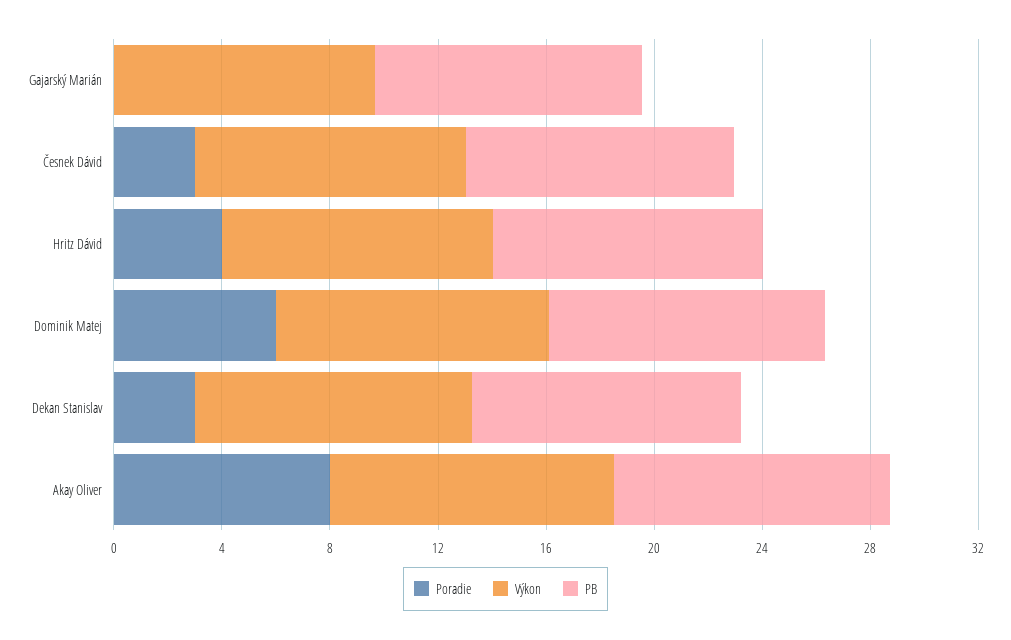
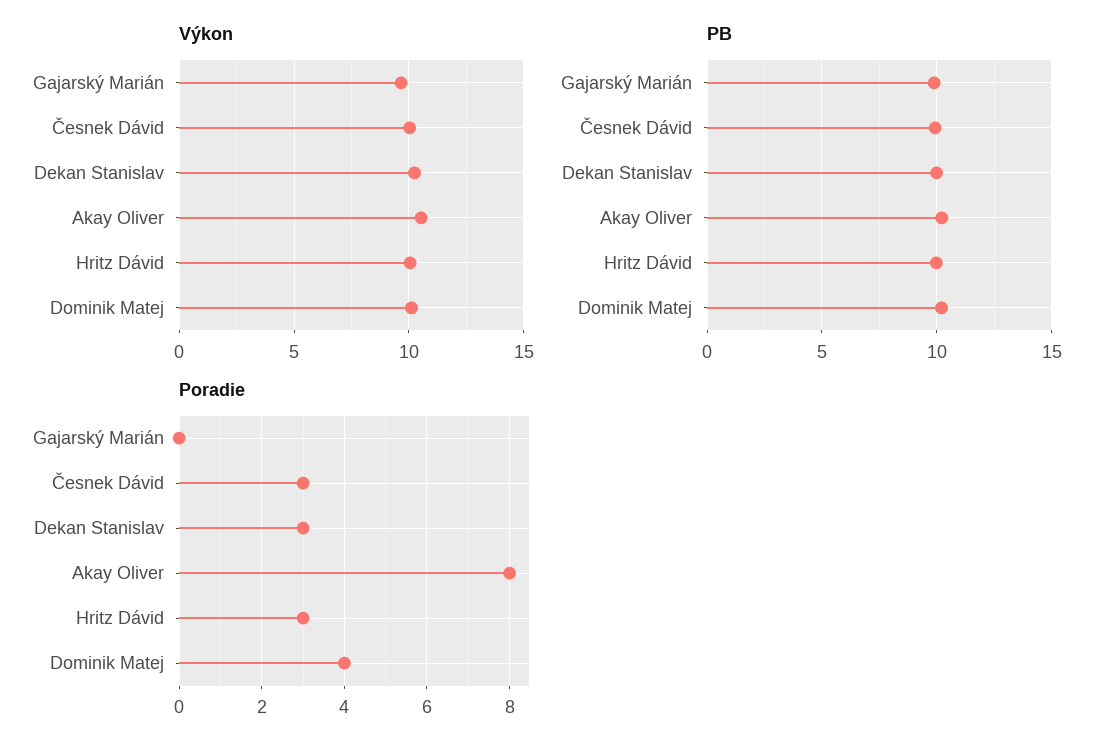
Poradie, Hritz Dávid: 4 -> 3
Poradie, Dominik Matej: 6 -> 4

